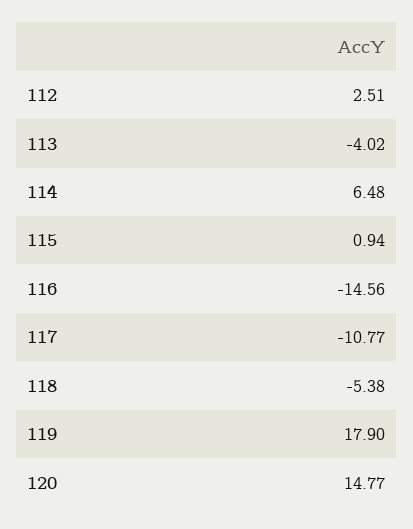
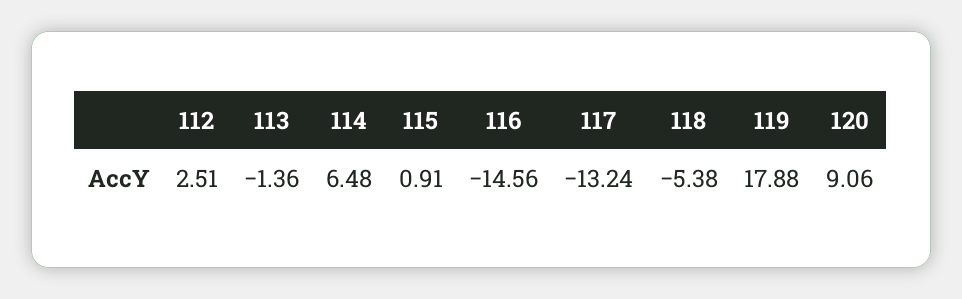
113: -4.02 -> -1.36
115: 0.94 -> 0.91
117: -10.77 -> -13.24
119: 17.9 -> 17.88
120: 14.77 -> 9.06

